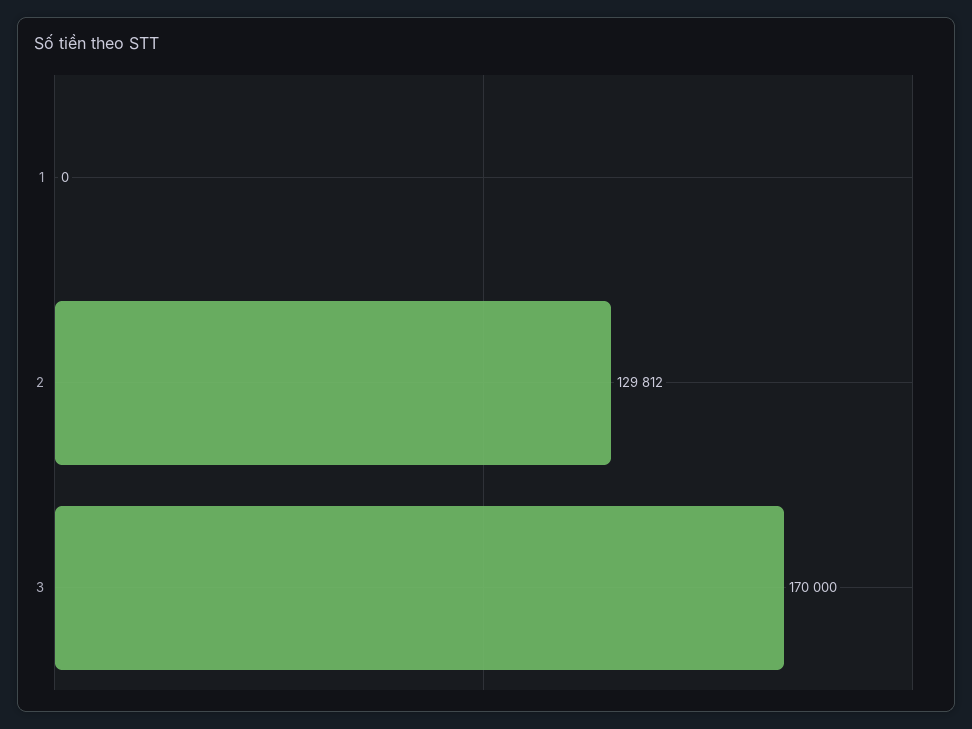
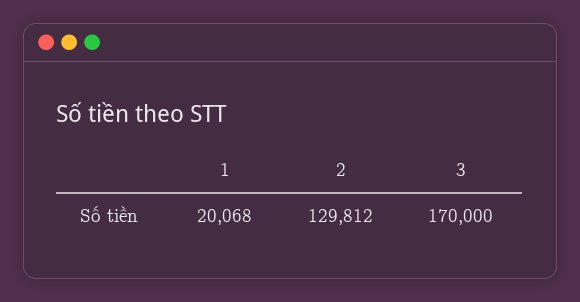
1: 0 -> 20068

